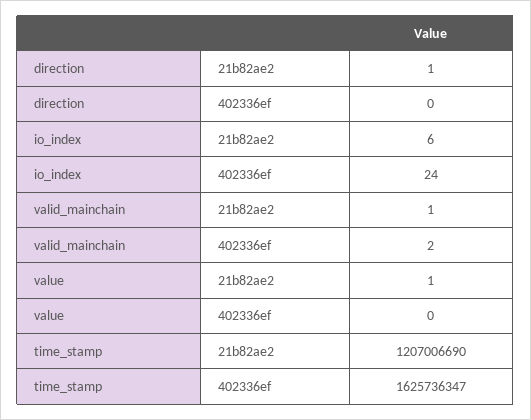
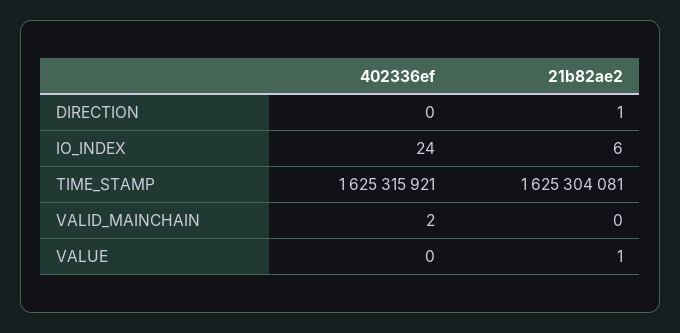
valid_mainchain, 21b82ae2: 1 -> 0
time_stamp, 21b82ae2: 1207006690 -> 1625304081
time_stamp, 402336ef: 1625736347 -> 1625315921

